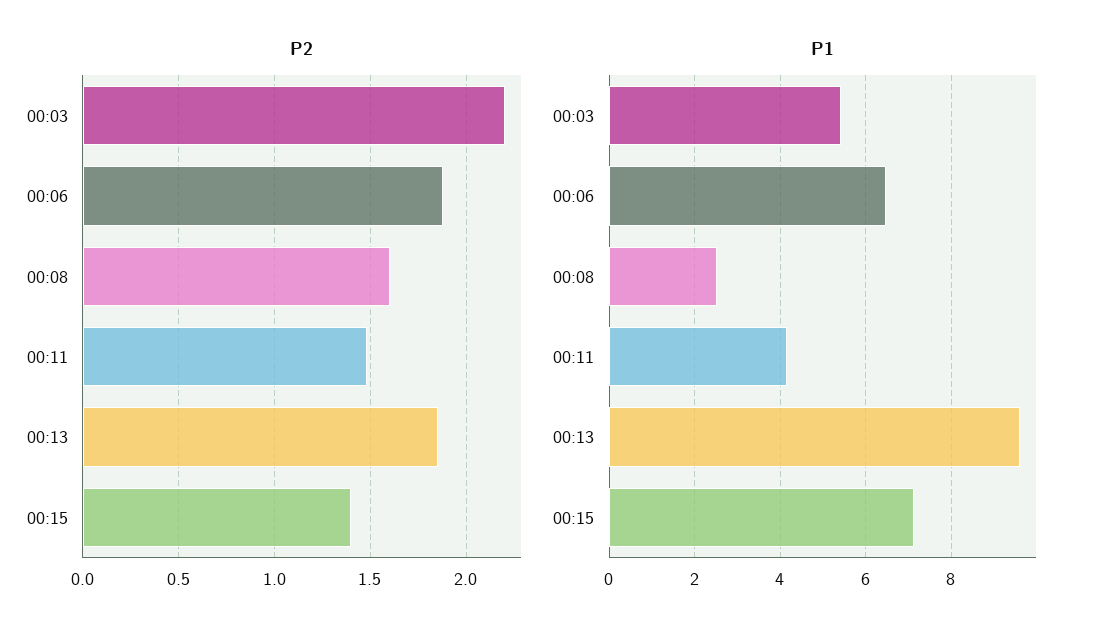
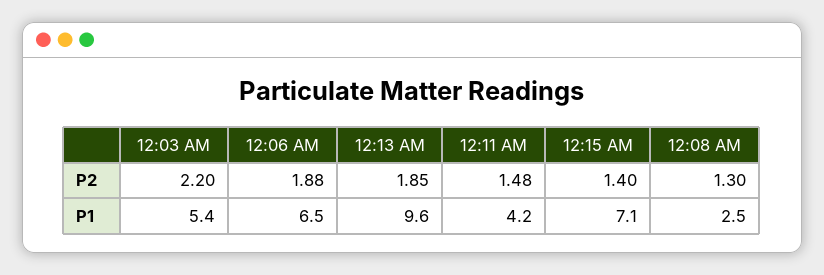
P2, 00:08: 1.6 -> 1.3

